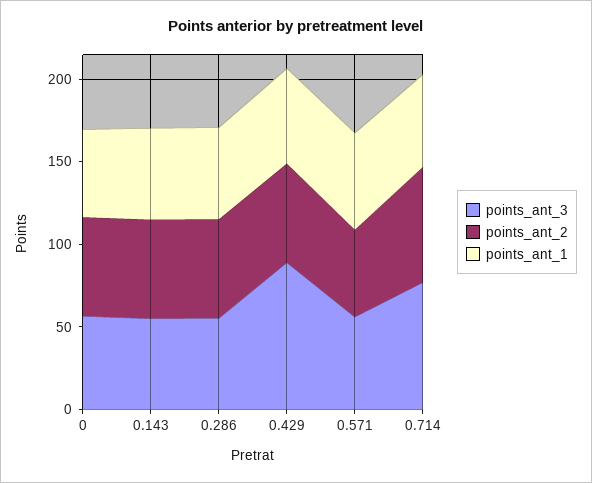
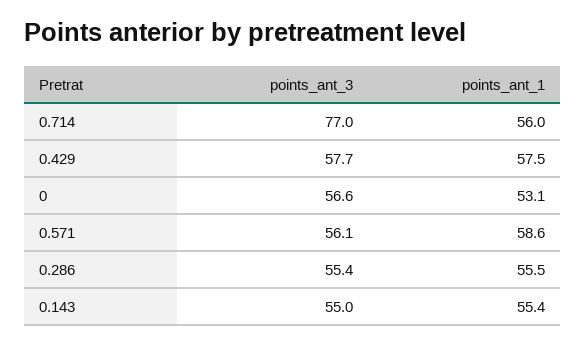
points_ant_2, 0: 60 -> none
points_ant_2, 0.143: 60 -> none
points_ant_2, 0.286: 60 -> none
points_ant_3, 0.429: 90 -> 57.7
points_ant_2, 0.429: 60 -> none
points_ant_2, 0.571: 50 -> none
points_ant_2, 0.714: 70 -> none

